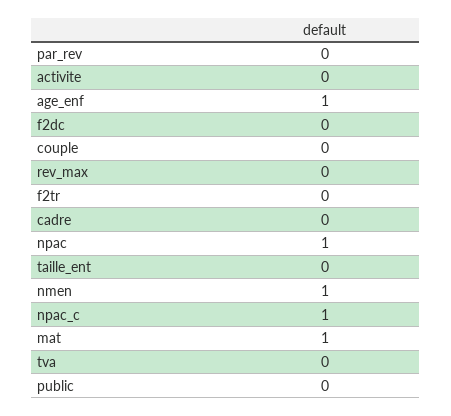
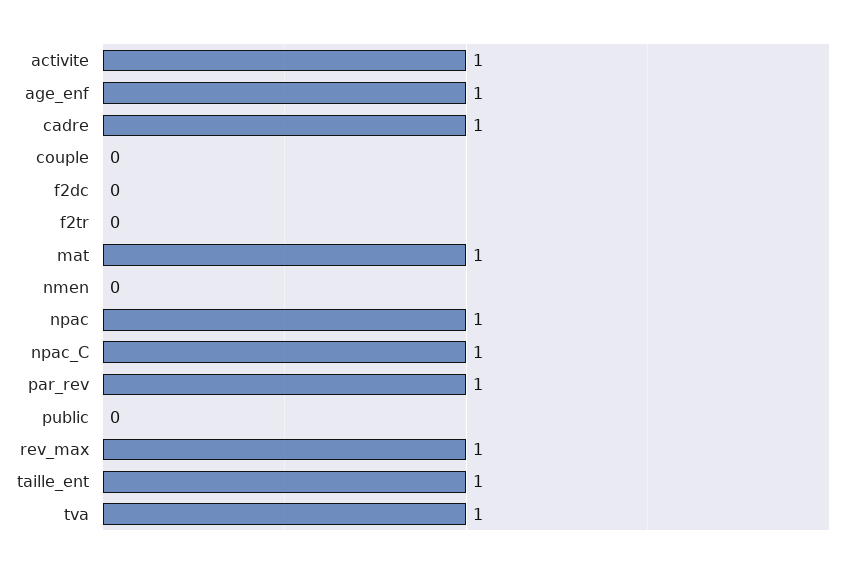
par_rev: 0 -> 1
activite: 0 -> 1
rev_max: 0 -> 1
cadre: 0 -> 1
taille_ent: 0 -> 1
nmen: 1 -> 0
tva: 0 -> 1

